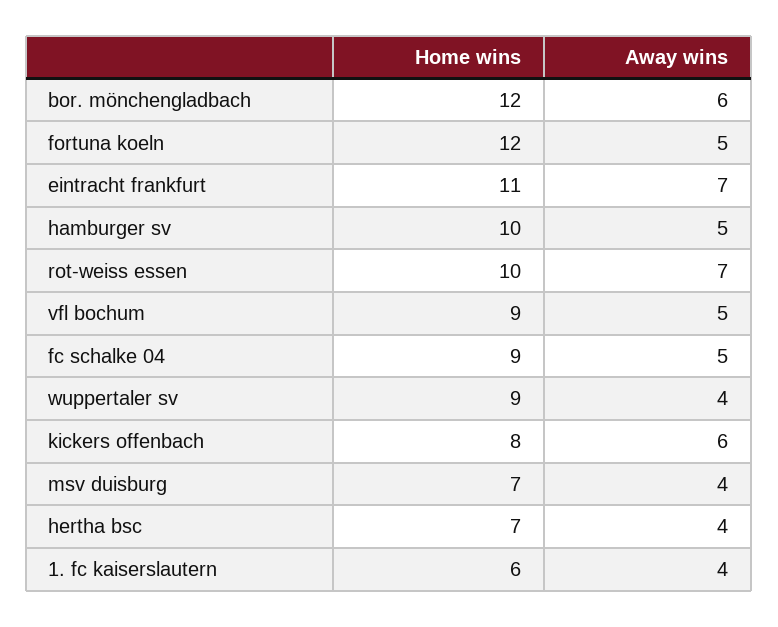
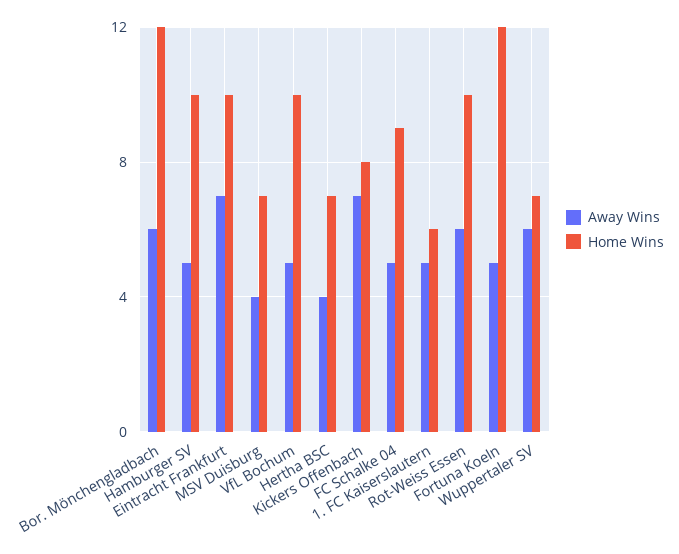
Home wins, eintracht frankfurt: 11 -> 10
Away wins, rot-weiss essen: 7 -> 6
Home wins, vfl bochum: 9 -> 10
Home wins, wuppertaler sv: 9 -> 7
Away wins, wuppertaler sv: 4 -> 6
Away wins, kickers offenbach: 6 -> 7
Away wins, 1. fc kaiserslautern: 4 -> 5

